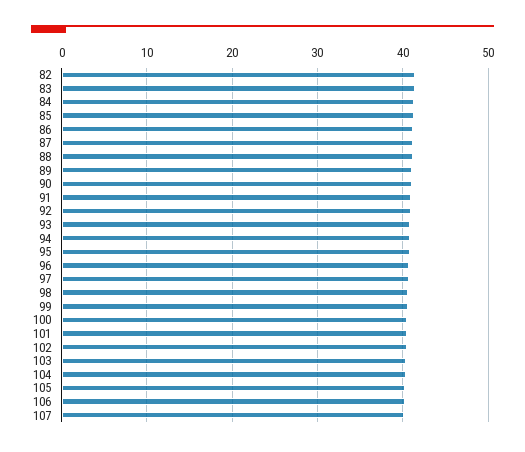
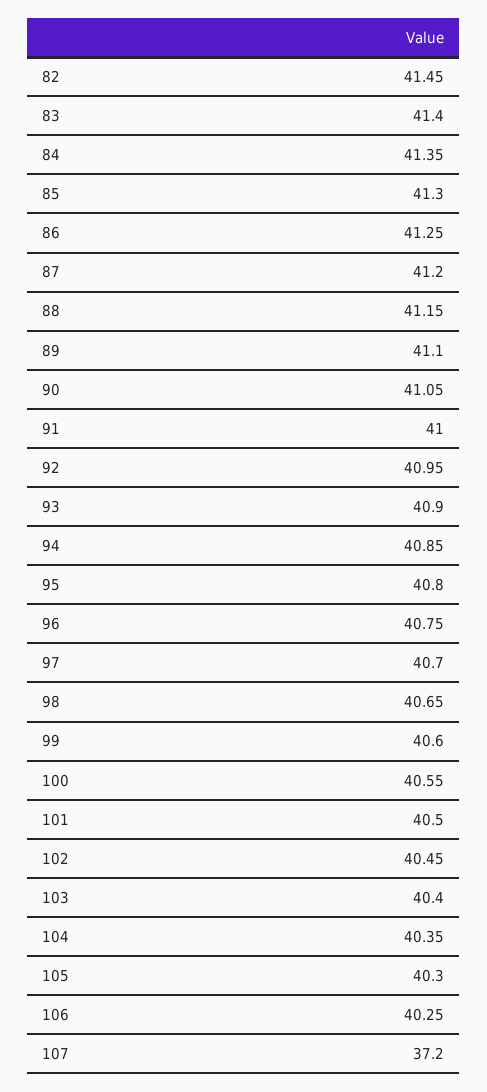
107: 40 -> 37.2

